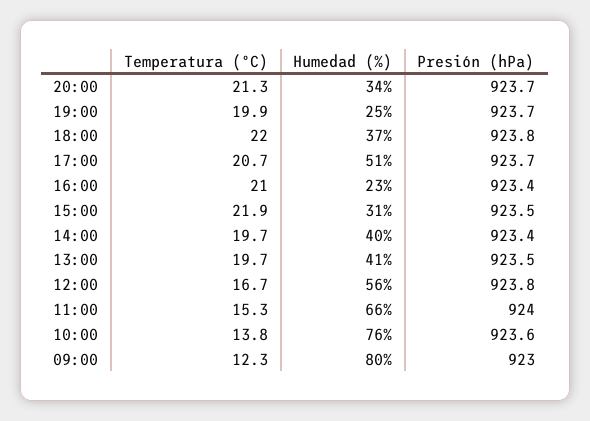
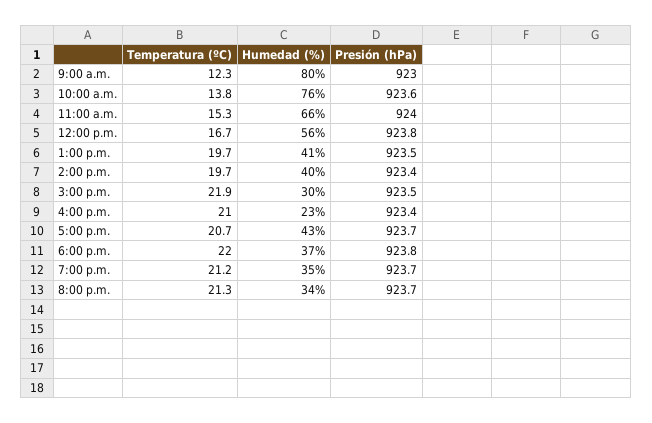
Temperatura (ºC), 19:00: 19.9 -> 21.2
Humedad (%), 19:00: 25 -> 35
Humedad (%), 17:00: 51 -> 43
Humedad (%), 15:00: 31 -> 30

